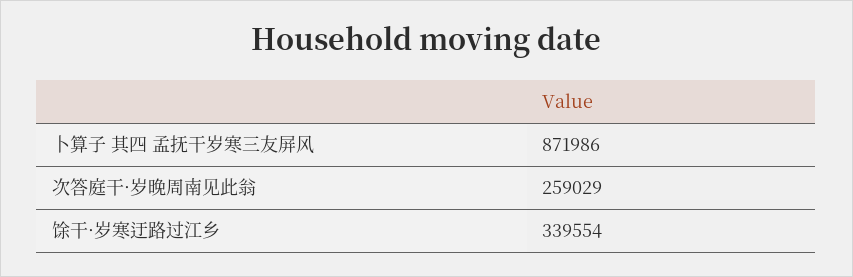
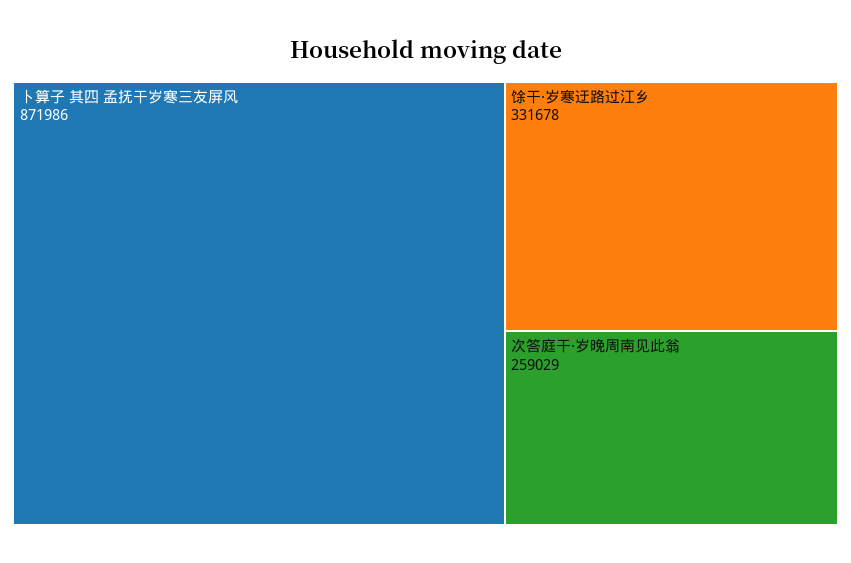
馀干·岁寒迂路过江乡: 339554 -> 331678

